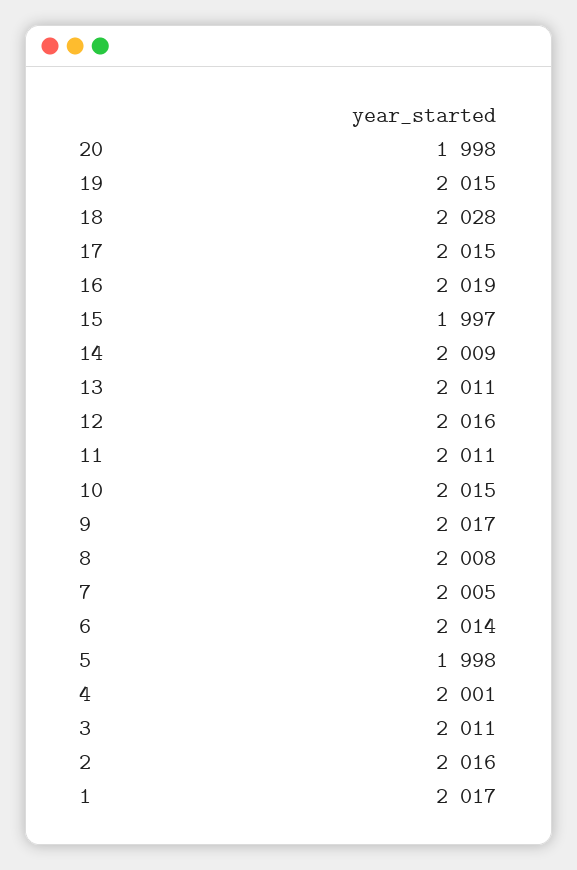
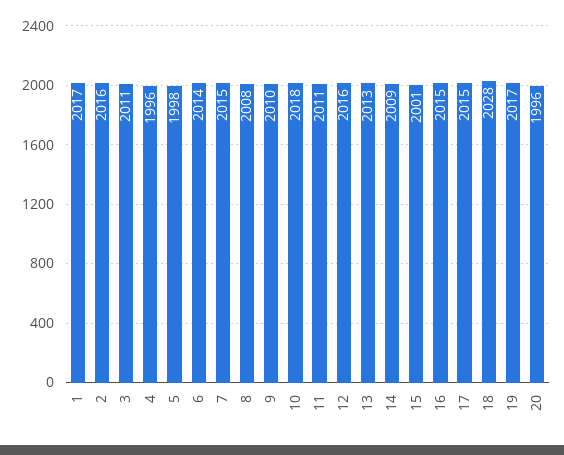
20: 1998 -> 1996
19: 2015 -> 2017
16: 2019 -> 2015
15: 1997 -> 2001
13: 2011 -> 2013
10: 2015 -> 2018
9: 2017 -> 2010
7: 2005 -> 2015
4: 2001 -> 1996

